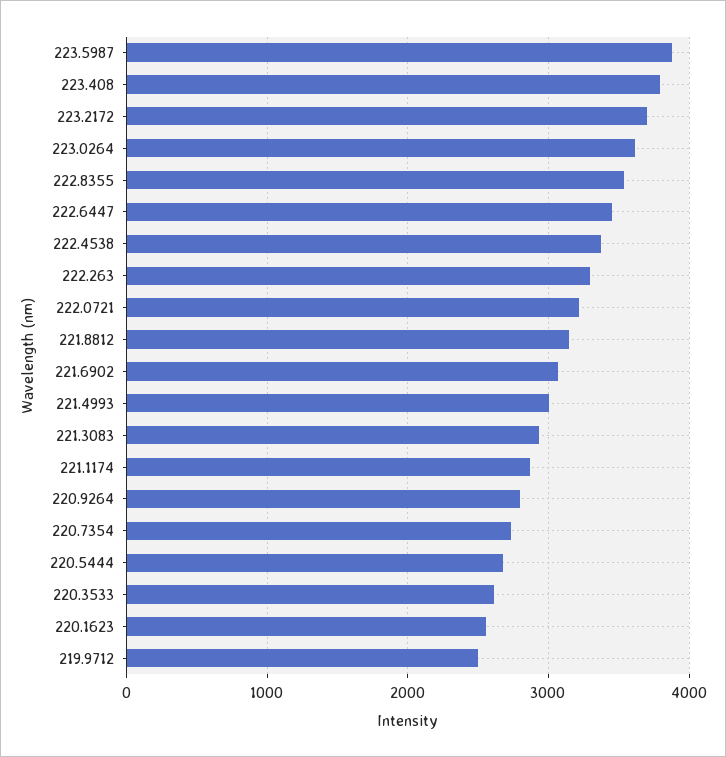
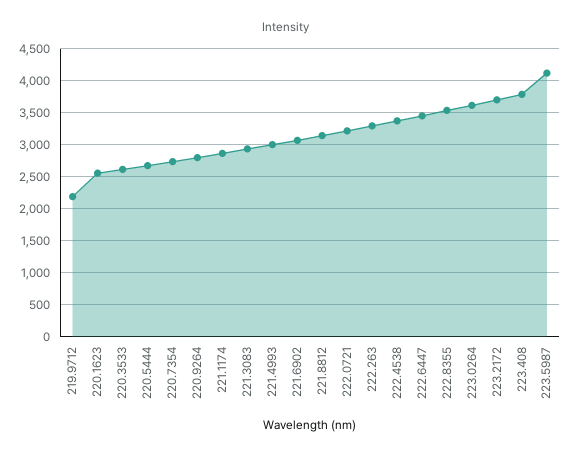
223.5987: 3900 -> 4100
219.9712: 2500 -> 2200

